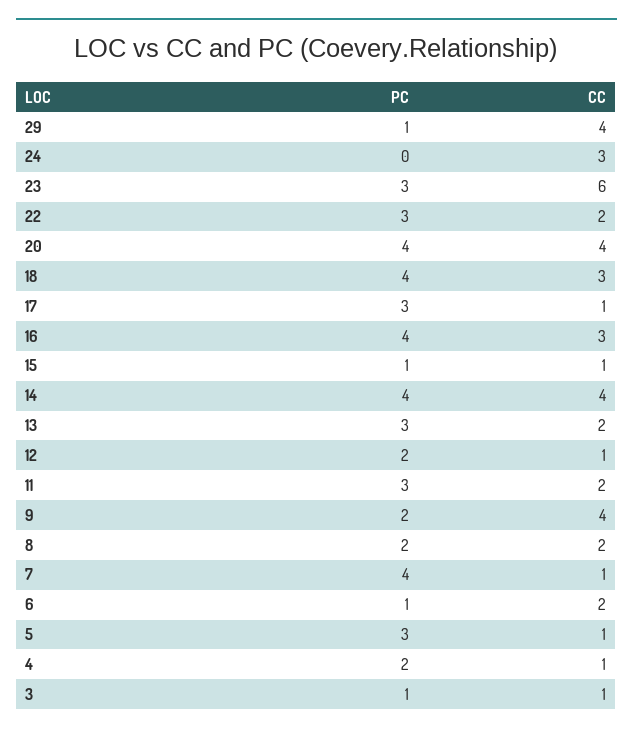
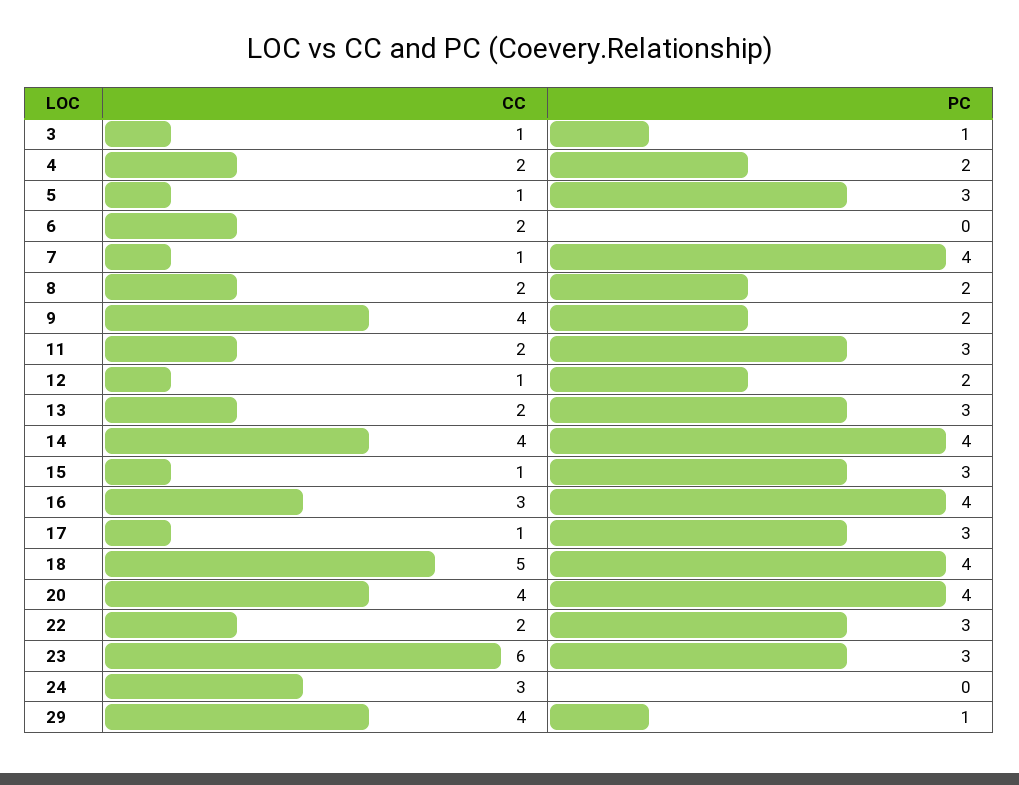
CC, 18: 3 -> 5
PC, 15: 1 -> 3
PC, 6: 1 -> 0
CC, 4: 1 -> 2

